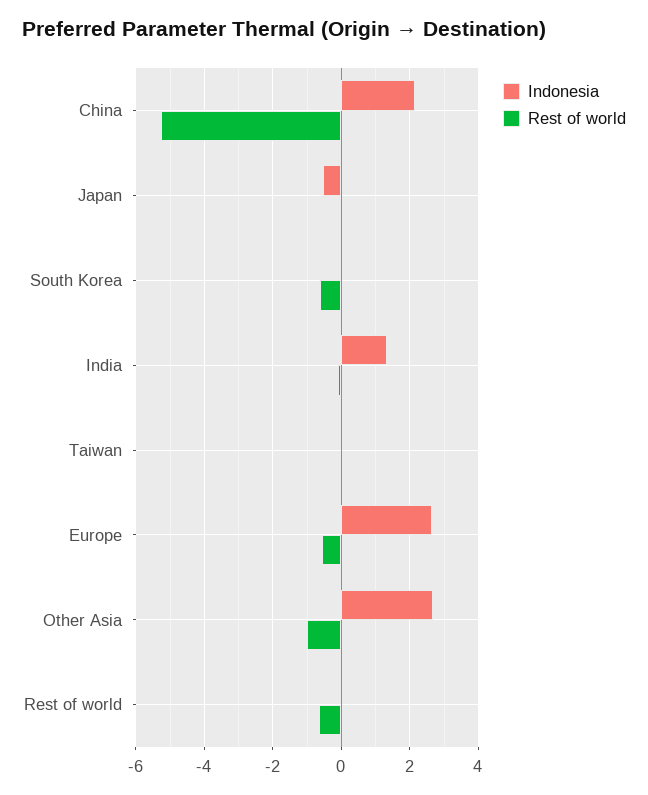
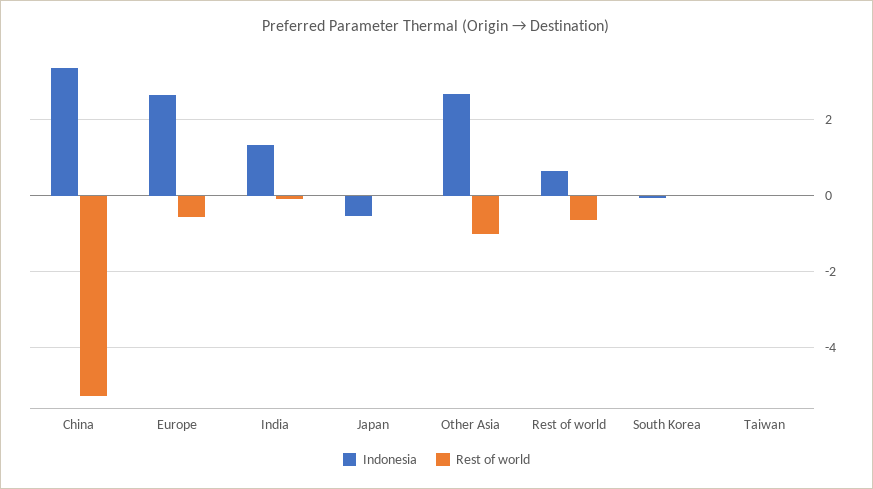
Indonesia, China: 2.2 -> 3.4
Rest of world, South Korea: -0.6 -> 0
Indonesia, Rest of world: 0 -> 0.6

